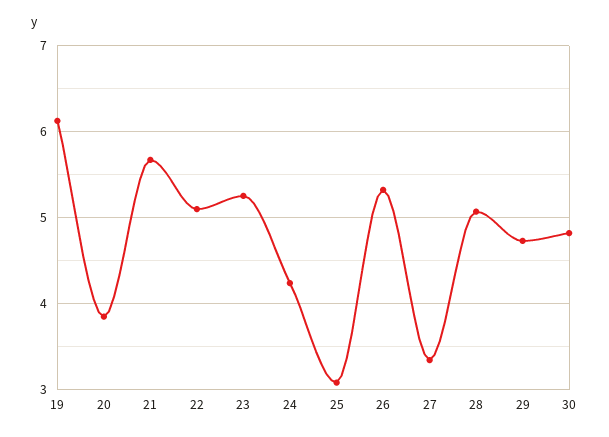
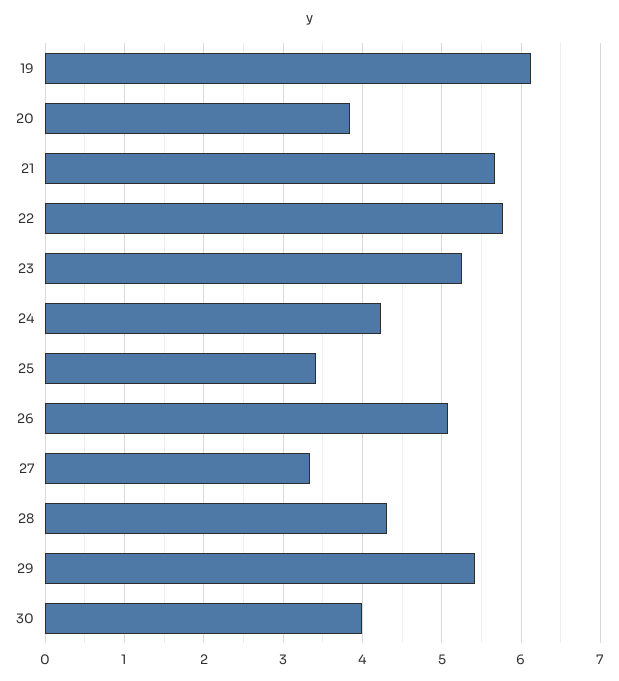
22: 5.1 -> 5.8
25: 3.1 -> 3.4
26: 5.3 -> 5.1
28: 5.1 -> 4.3
29: 4.7 -> 5.4
30: 4.8 -> 4

